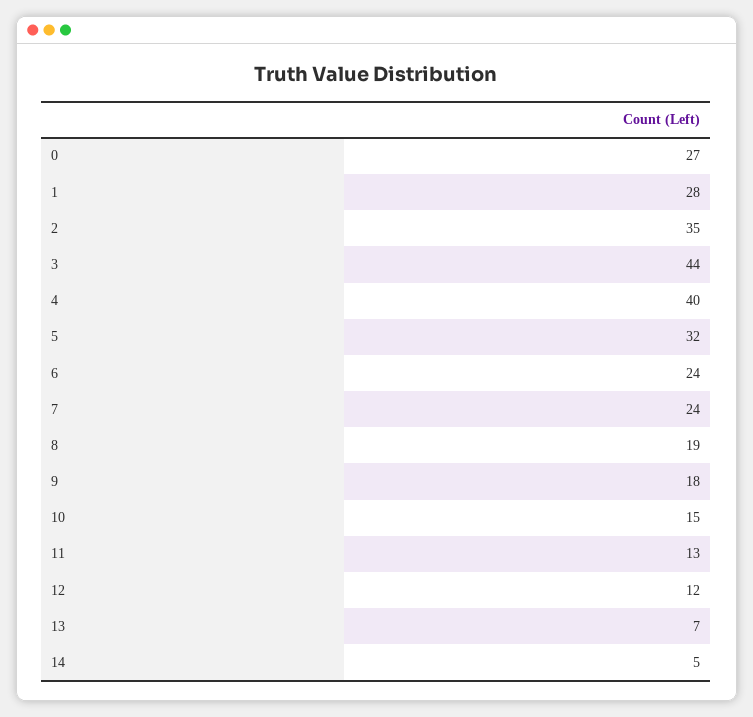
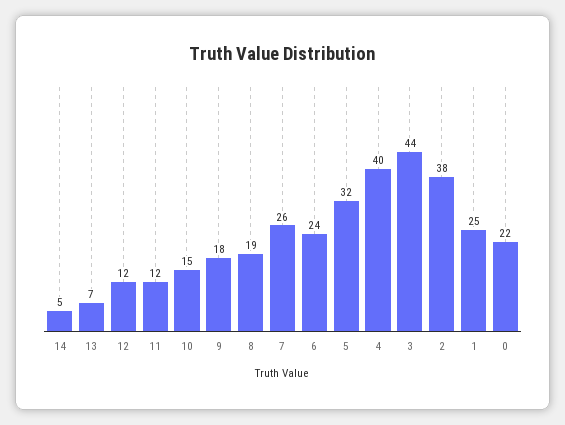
0: 27 -> 22
1: 28 -> 25
2: 35 -> 38
7: 24 -> 26
11: 13 -> 12

